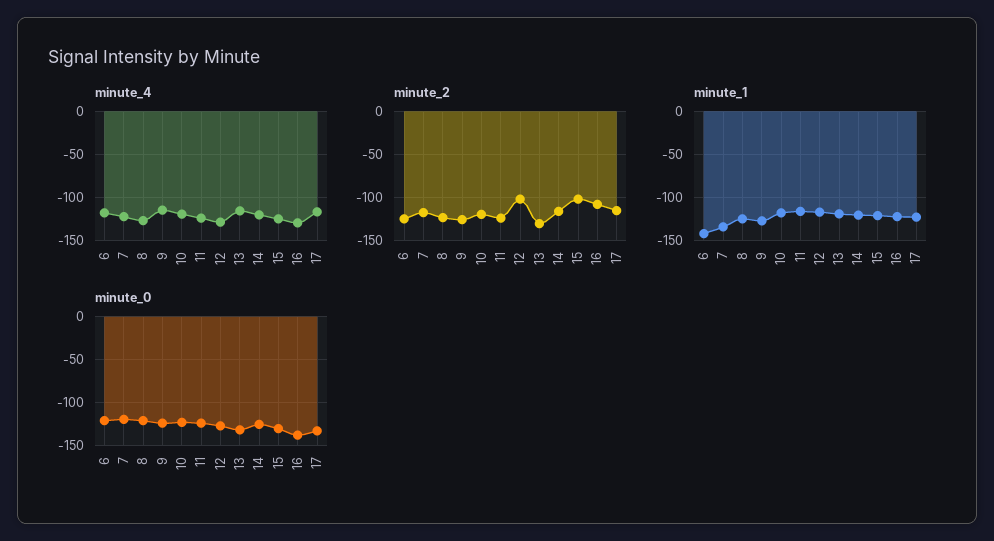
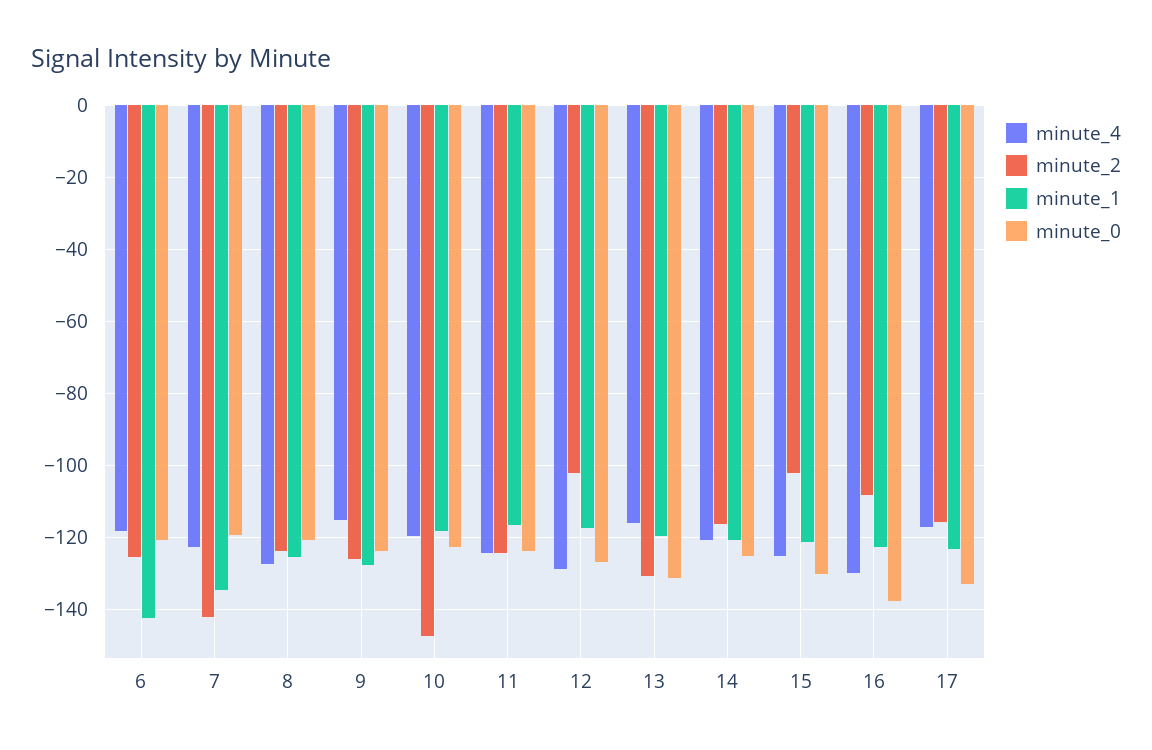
minute_2, 7: -120 -> -142
minute_2, 10: -120 -> -148

